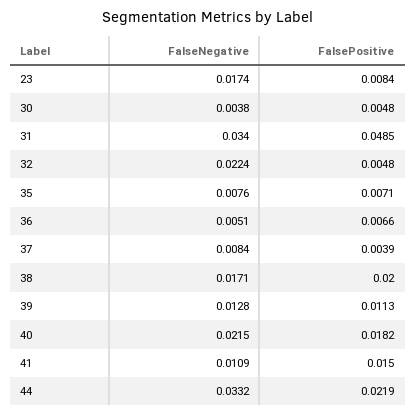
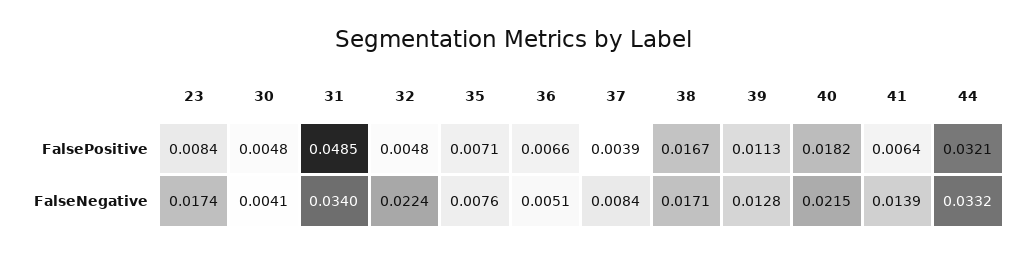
FalseNegative, 30: 0.0038 -> 0.0041
FalsePositive, 38: 0.02 -> 0.0167
FalseNegative, 41: 0.0109 -> 0.0139
FalsePositive, 41: 0.015 -> 0.0064
FalsePositive, 44: 0.0219 -> 0.0321

